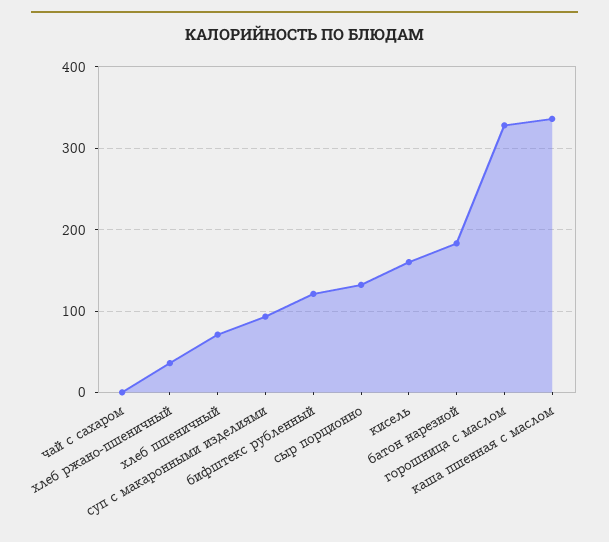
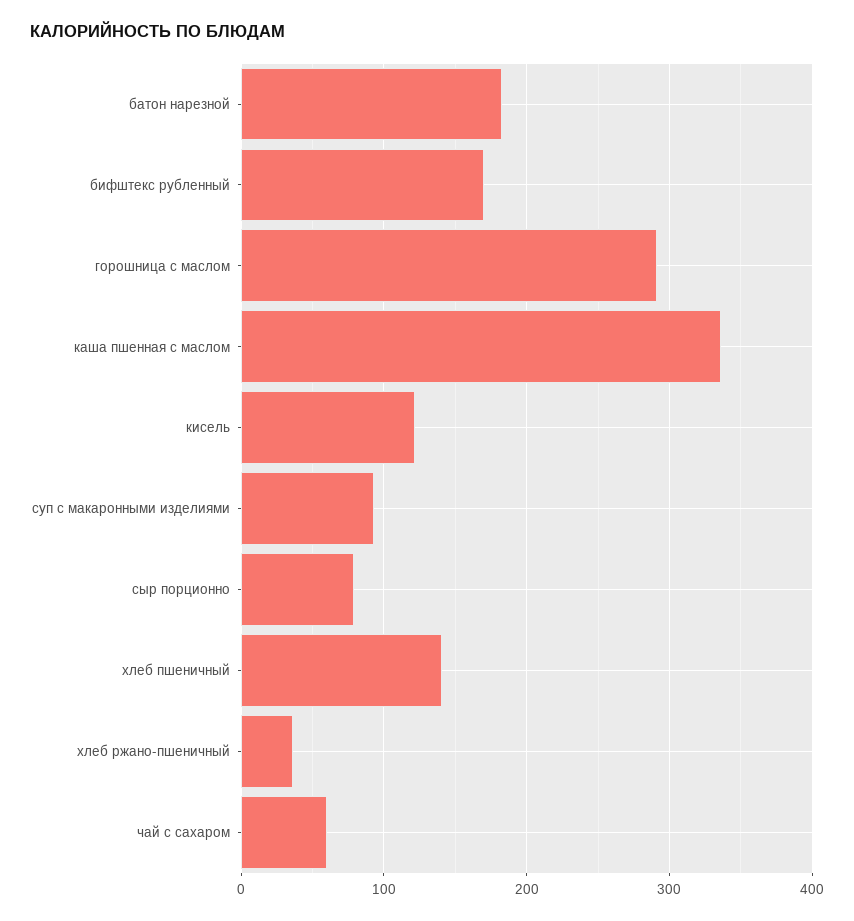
чай с сахаром: 0 -> 60
хлеб пшеничный: 70 -> 140
бифштекс рубленный: 120 -> 170
сыр порционно: 130 -> 80
кисель: 160 -> 120
горошница с маслом: 330 -> 290

